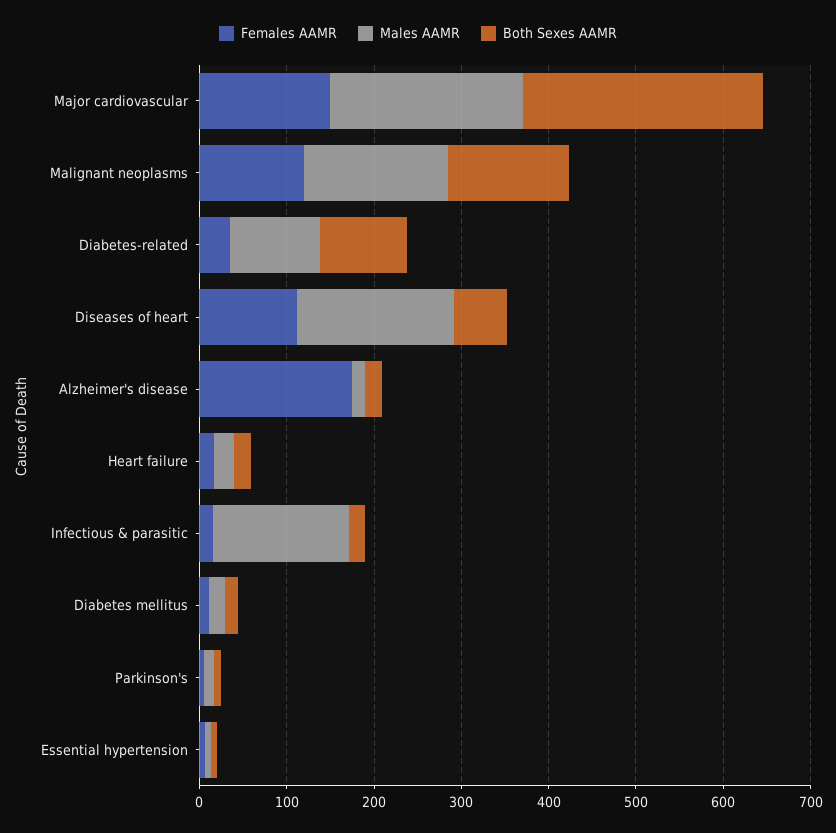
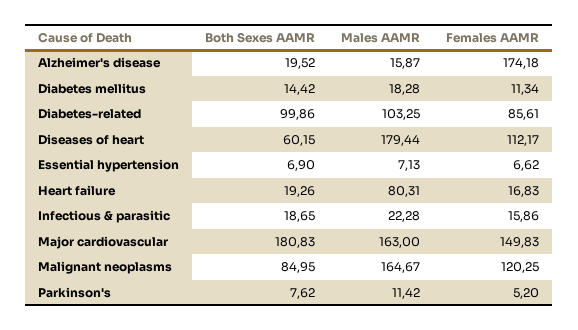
Males AAMR, Major cardiovascular: 220 -> 163
Both Sexes AAMR, Major cardiovascular: 280 -> 180.83
Both Sexes AAMR, Malignant neoplasms: 140 -> 84.95
Females AAMR, Diabetes-related: 40 -> 85.61
Males AAMR, Heart failure: 20 -> 80.31
Males AAMR, Infectious & parasitic: 160 -> 22.28

